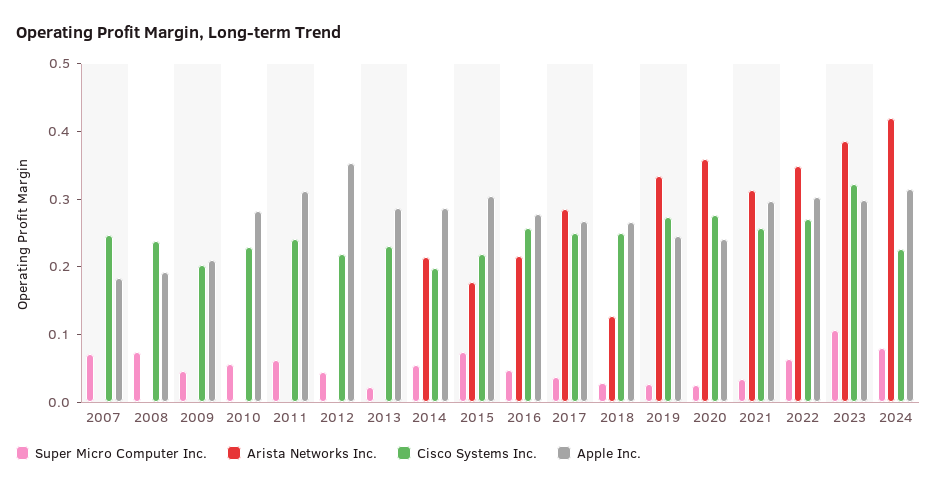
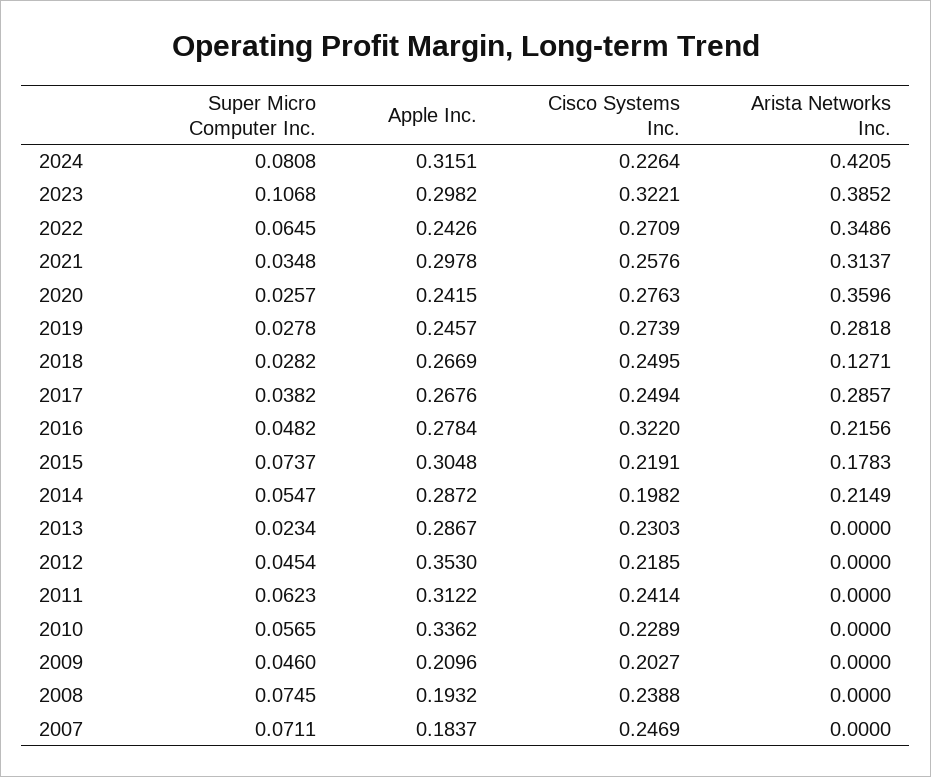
Apple Inc., 2010: 0.28 -> 0.3362
Cisco Systems Inc., 2016: 0.26 -> 0.322
Arista Networks Inc., 2019: 0.34 -> 0.2818
Apple Inc., 2022: 0.3 -> 0.2426

